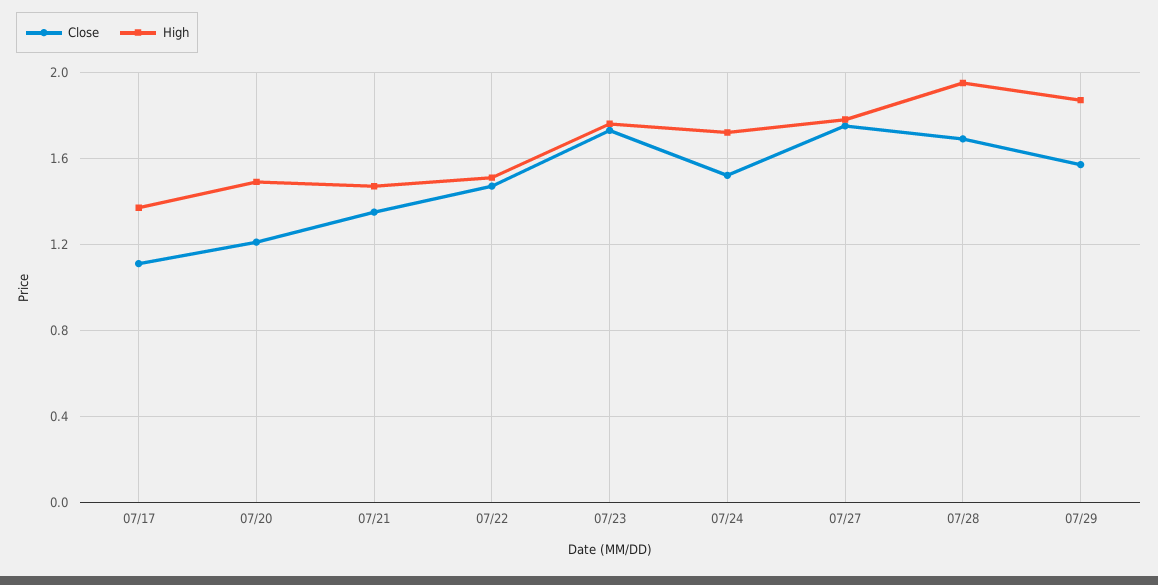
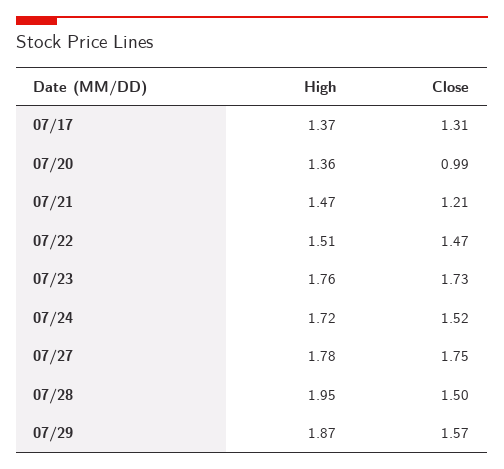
Close, 07/17: 1.1 -> 1.31
Close, 07/20: 1.2 -> 0.99
High, 07/20: 1.5 -> 1.36
Close, 07/21: 1.35 -> 1.21
Close, 07/28: 1.7 -> 1.5

